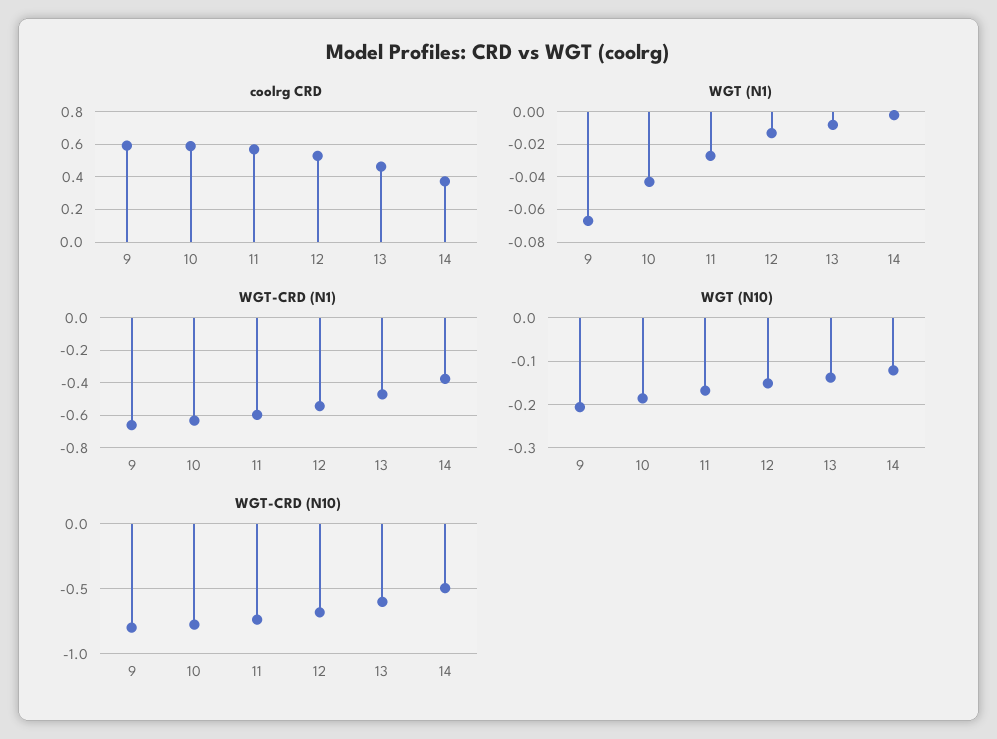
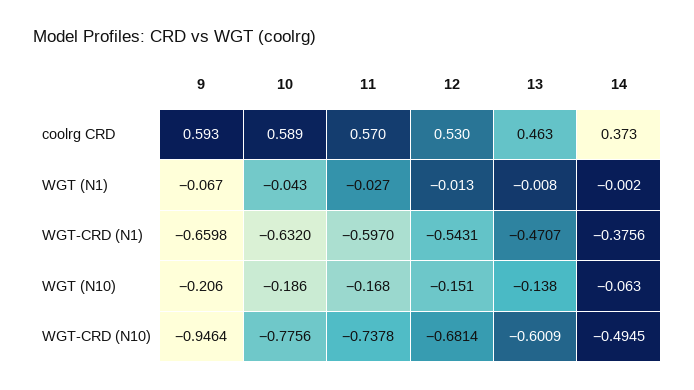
WGT (N10), 14: -0.12 -> -0.063
WGT-CRD (N10), 9: -0.8 -> -0.9464

